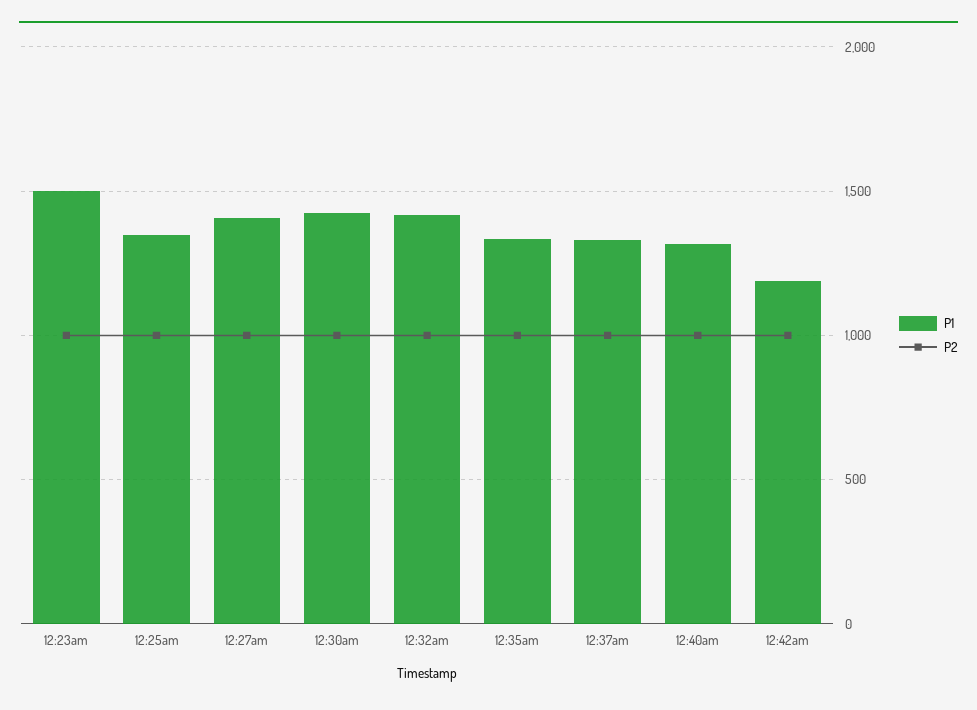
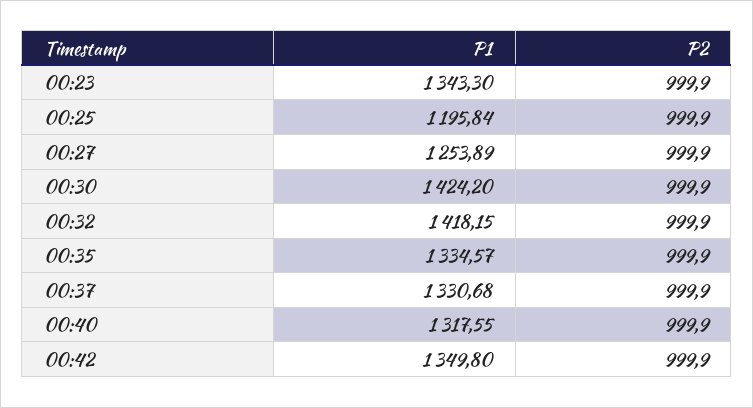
P1, 12:23am: 1500 -> 1343.3
P1, 12:25am: 1350 -> 1195.84
P1, 12:27am: 1400 -> 1253.89
P1, 12:42am: 1200 -> 1349.8

